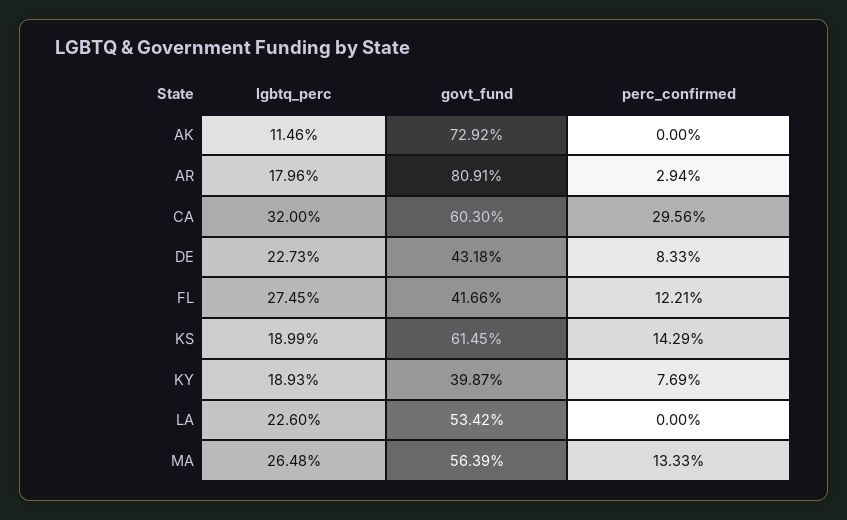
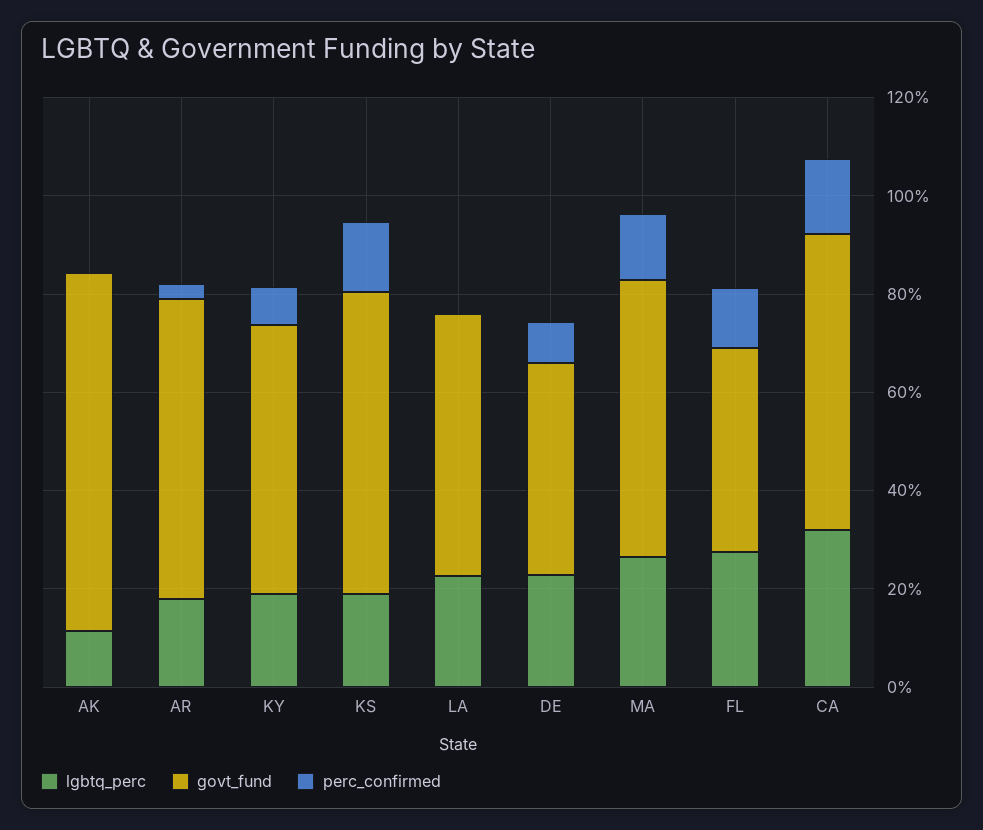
govt_fund, AR: 80.91 -> 60
perc_confirmed, CA: 29.56 -> 15
govt_fund, KY: 39.87 -> 55

